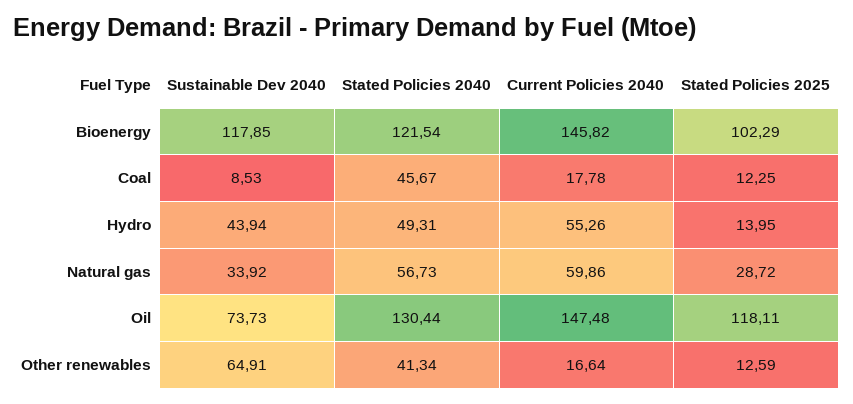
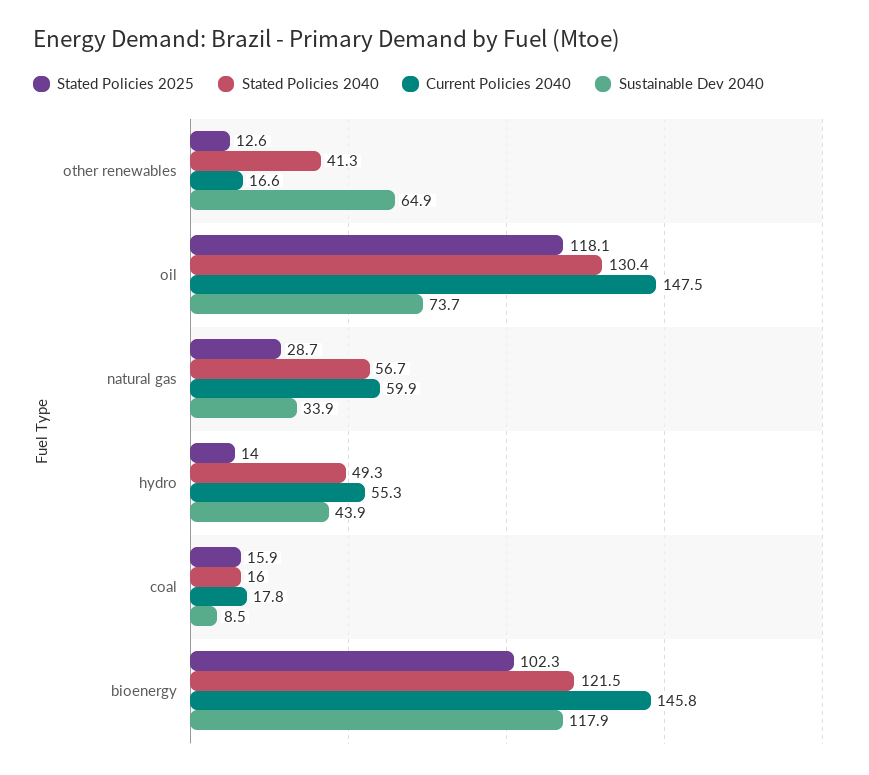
Stated Policies 2040, Coal: 45.67 -> 16
Stated Policies 2025, Coal: 12.25 -> 15.9

